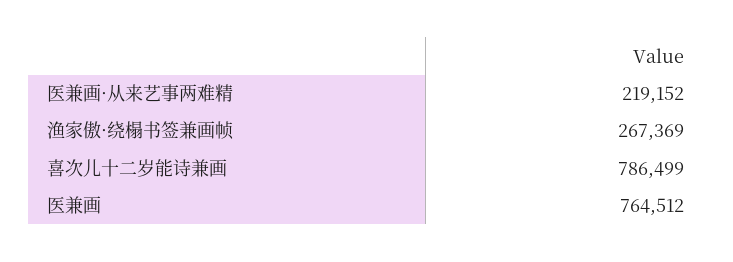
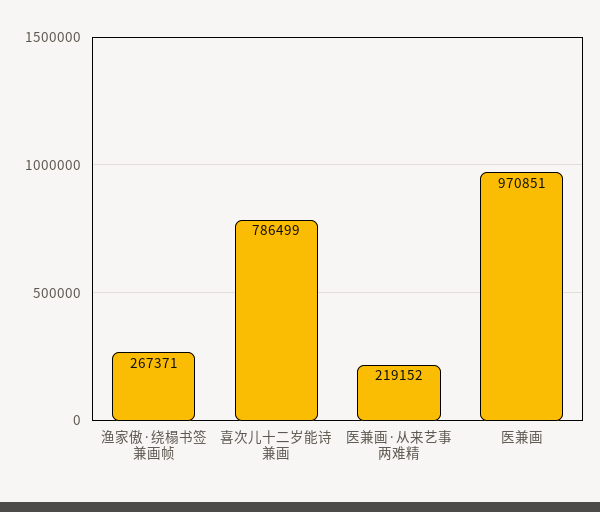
渔家傲·绕榻书签兼画帧: 267369 -> 267371
医兼画: 764512 -> 970851

